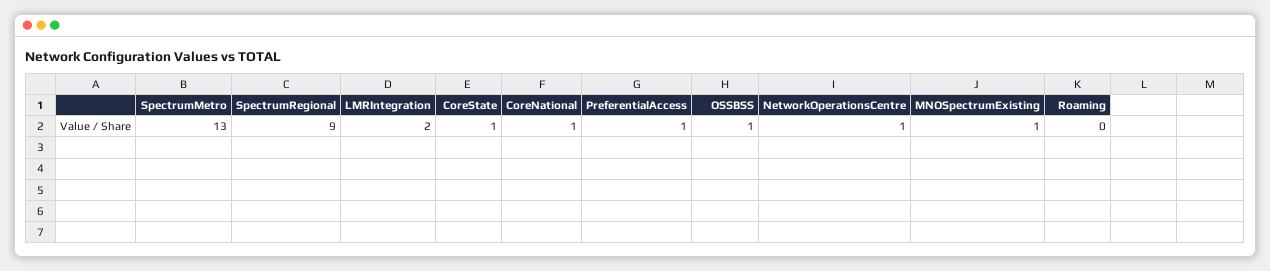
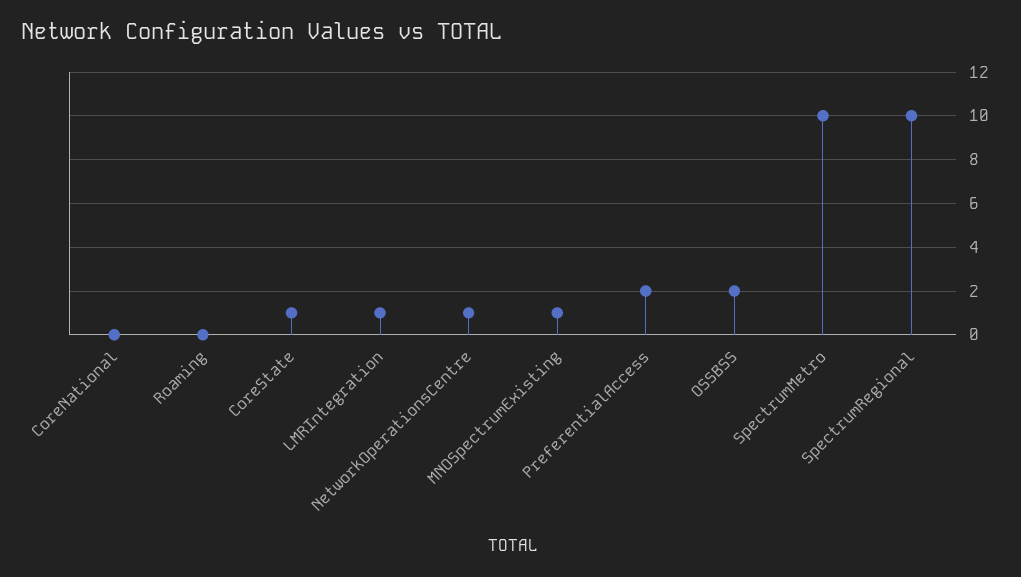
SpectrumMetro: 13 -> 10
SpectrumRegional: 9 -> 10
LMRIntegration: 2 -> 1
CoreNational: 1 -> 0
PreferentialAccess: 1 -> 2
OSSBSS: 1 -> 2

